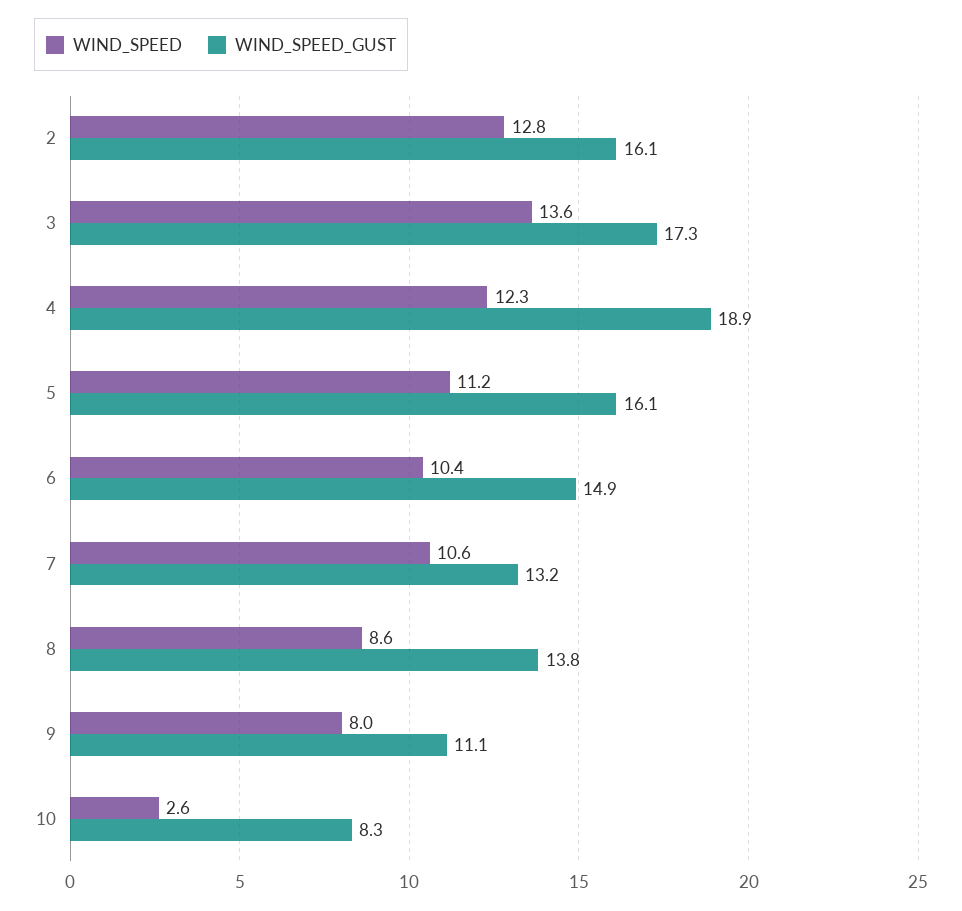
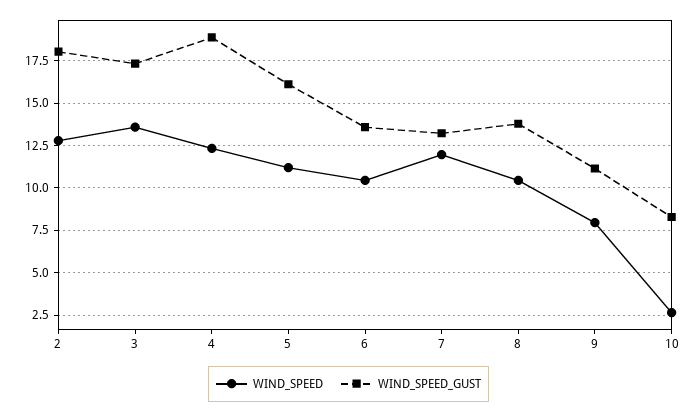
WIND_SPEED_GUST, 2: 16.1 -> 18
WIND_SPEED_GUST, 6: 14.9 -> 13.5
WIND_SPEED, 7: 10.6 -> 12
WIND_SPEED, 8: 8.6 -> 10.5

